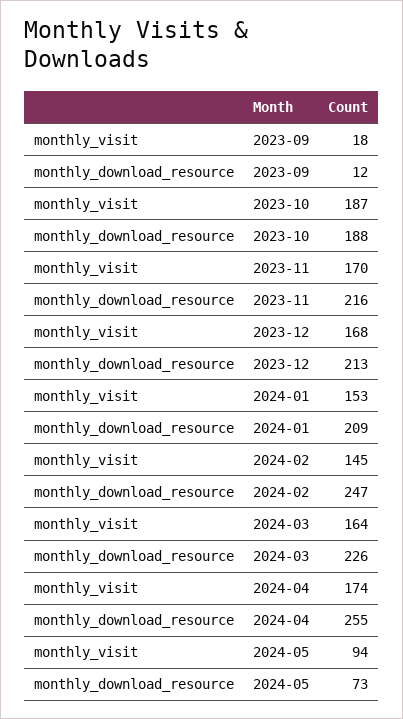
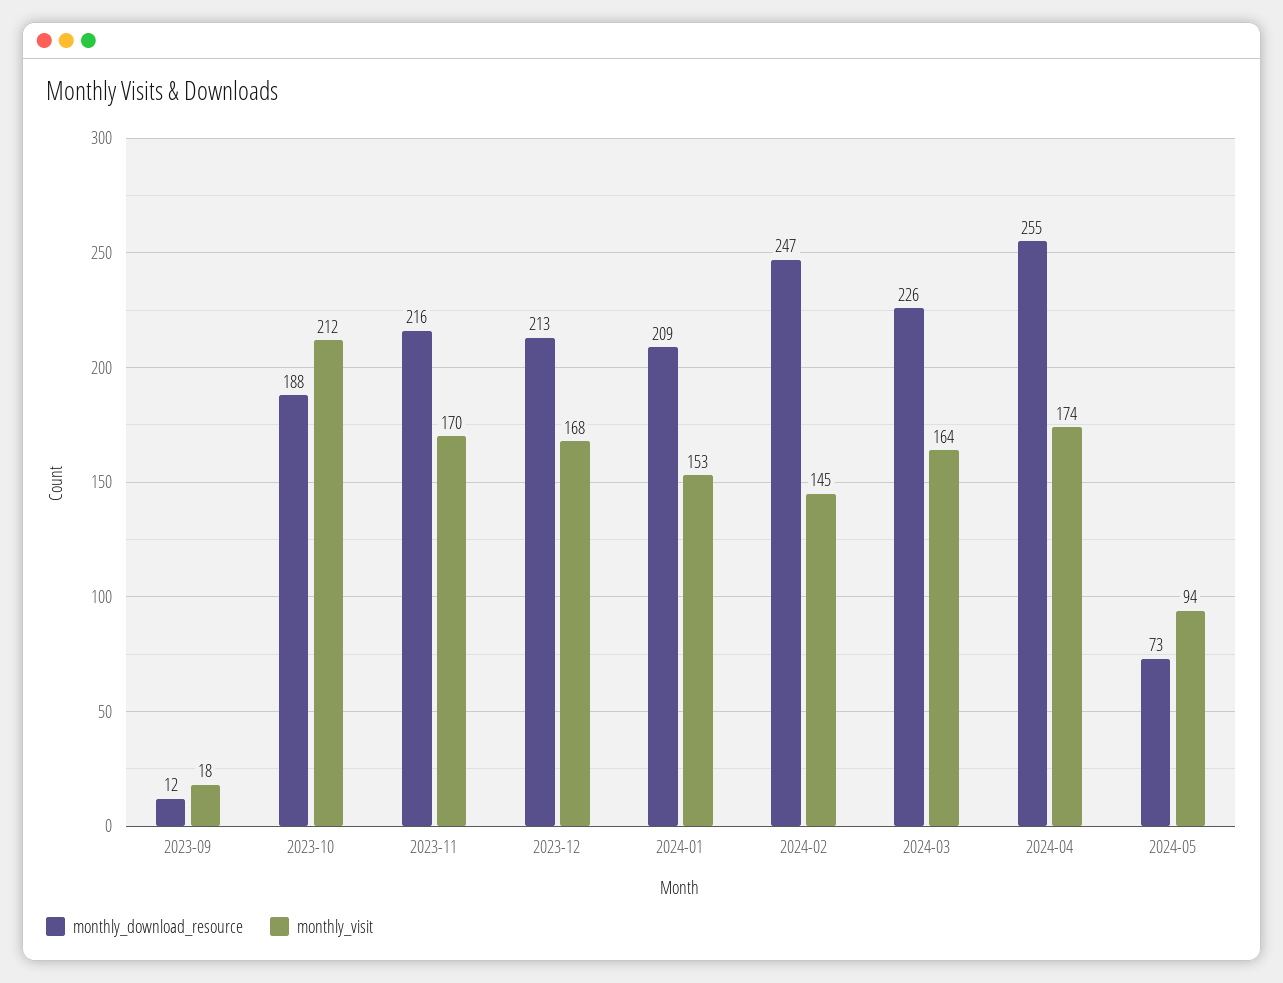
monthly_visit, 2023-10: 187 -> 212

